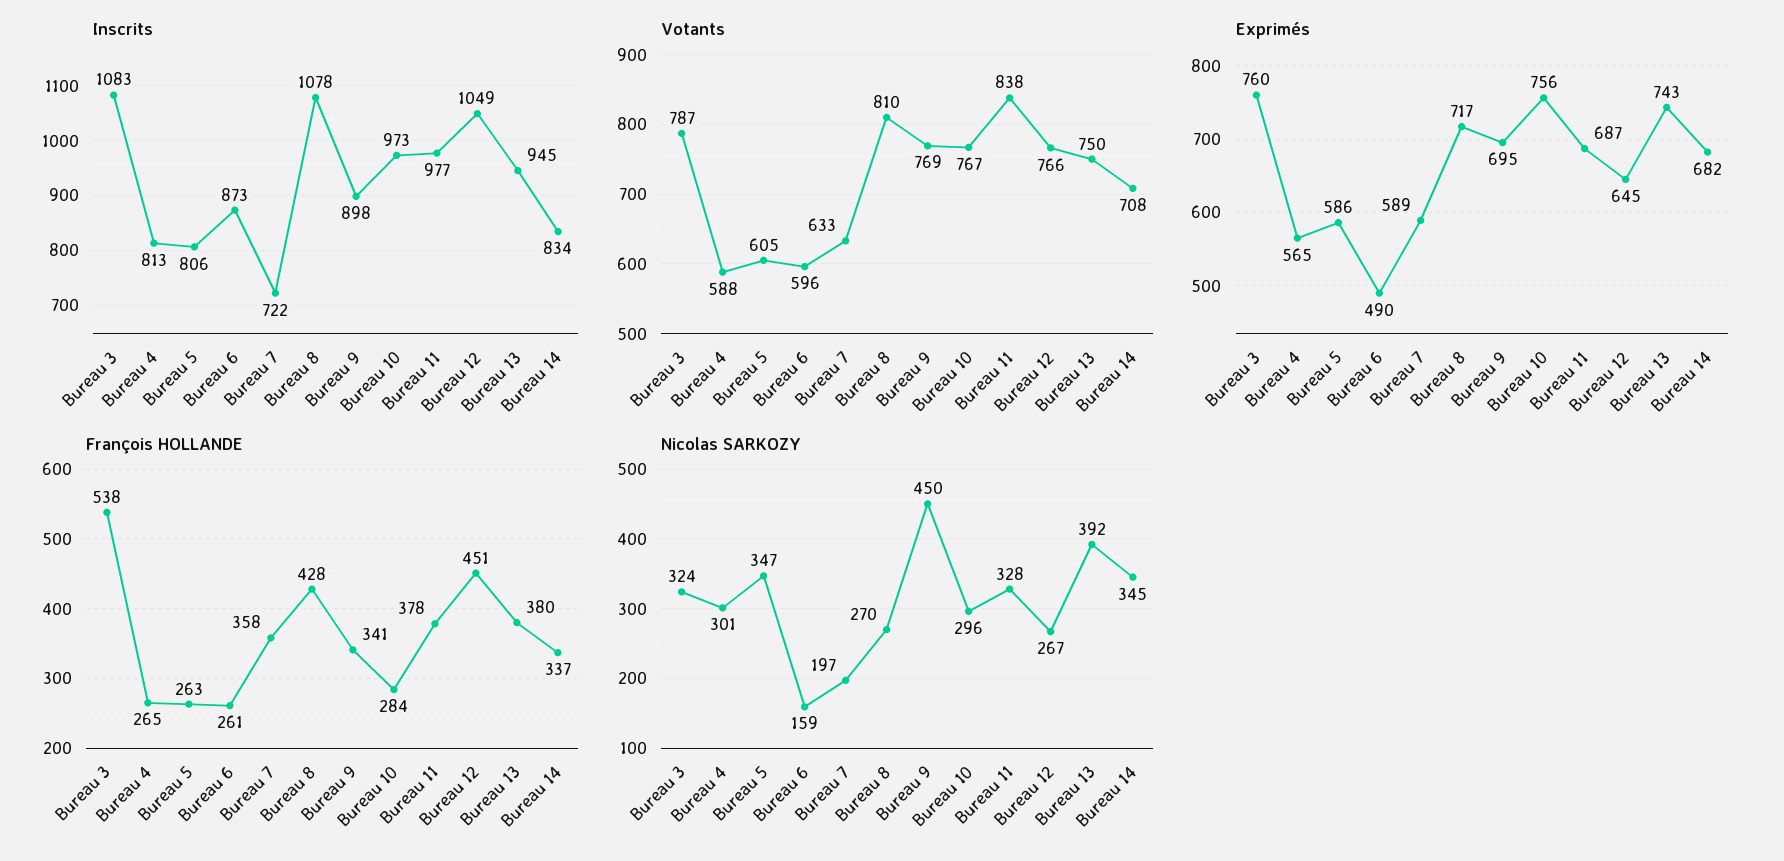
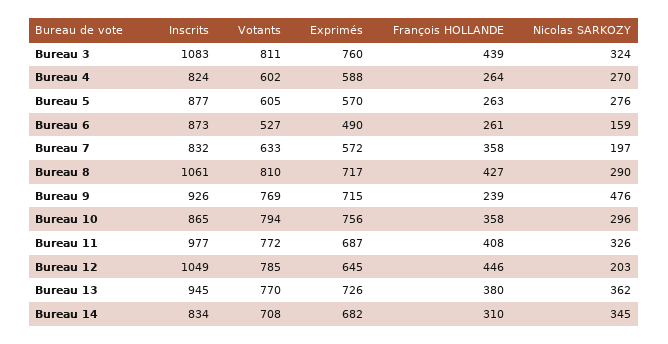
Inscrits, Bureau 4: 813 -> 824
Inscrits, Bureau 5: 806 -> 877
Inscrits, Bureau 7: 722 -> 832
Inscrits, Bureau 8: 1078 -> 1061
Inscrits, Bureau 9: 898 -> 926
Inscrits, Bureau 10: 973 -> 865
Votants, Bureau 3: 787 -> 811
Votants, Bureau 4: 588 -> 602
Votants, Bureau 6: 596 -> 527
Votants, Bureau 10: 767 -> 794
Votants, Bureau 11: 838 -> 772
Votants, Bureau 12: 766 -> 785
Votants, Bureau 13: 750 -> 770
Exprimés, Bureau 4: 565 -> 588
Exprimés, Bureau 5: 586 -> 570
Exprimés, Bureau 7: 589 -> 572
Exprimés, Bureau 9: 695 -> 715
Exprimés, Bureau 13: 743 -> 726
François HOLLANDE, Bureau 3: 538 -> 439
François HOLLANDE, Bureau 4: 265 -> 264
François HOLLANDE, Bureau 8: 428 -> 427
François HOLLANDE, Bureau 9: 341 -> 239
François HOLLANDE, Bureau 10: 284 -> 358
François HOLLANDE, Bureau 11: 378 -> 408
François HOLLANDE, Bureau 12: 451 -> 446
François HOLLANDE, Bureau 14: 337 -> 310
Nicolas SARKOZY, Bureau 4: 301 -> 270
Nicolas SARKOZY, Bureau 5: 347 -> 276
Nicolas SARKOZY, Bureau 8: 270 -> 290
Nicolas SARKOZY, Bureau 9: 450 -> 476
Nicolas SARKOZY, Bureau 11: 328 -> 326
Nicolas SARKOZY, Bureau 12: 267 -> 203
Nicolas SARKOZY, Bureau 13: 392 -> 362

